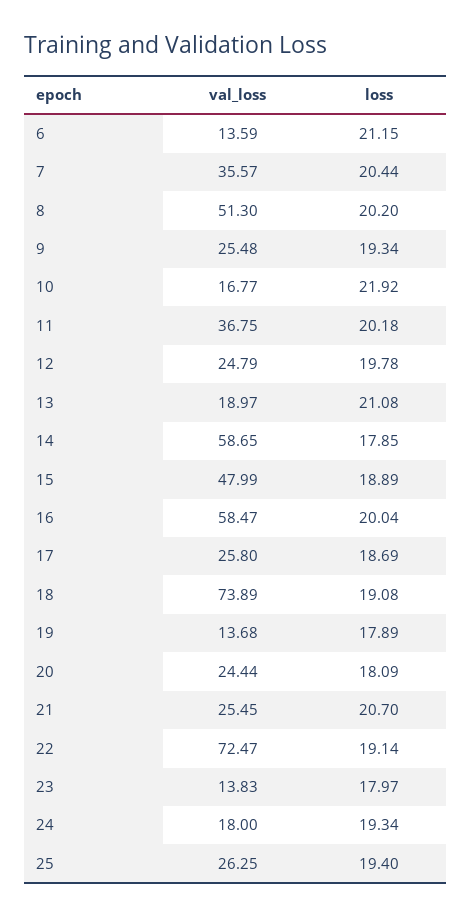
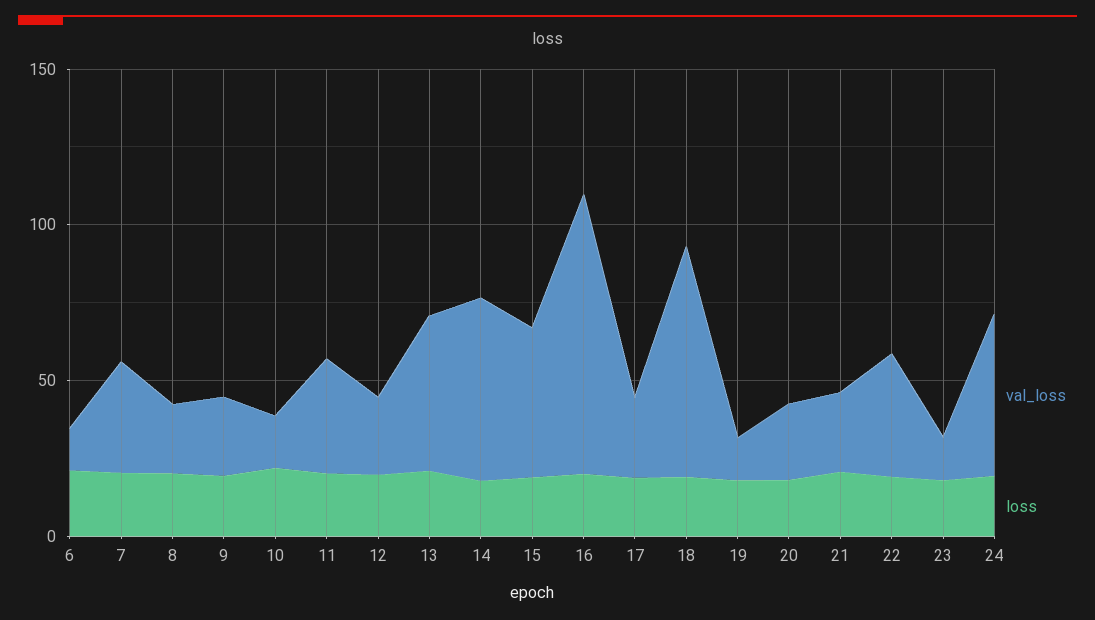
val_loss, 8: 51.3 -> 20
val_loss, 13: 18.97 -> 50
val_loss, 16: 58.47 -> 90
val_loss, 22: 72.47 -> 40
val_loss, 24: 18 -> 50
val_loss, 25: 26.25 -> none
loss, 25: 19.4 -> none

